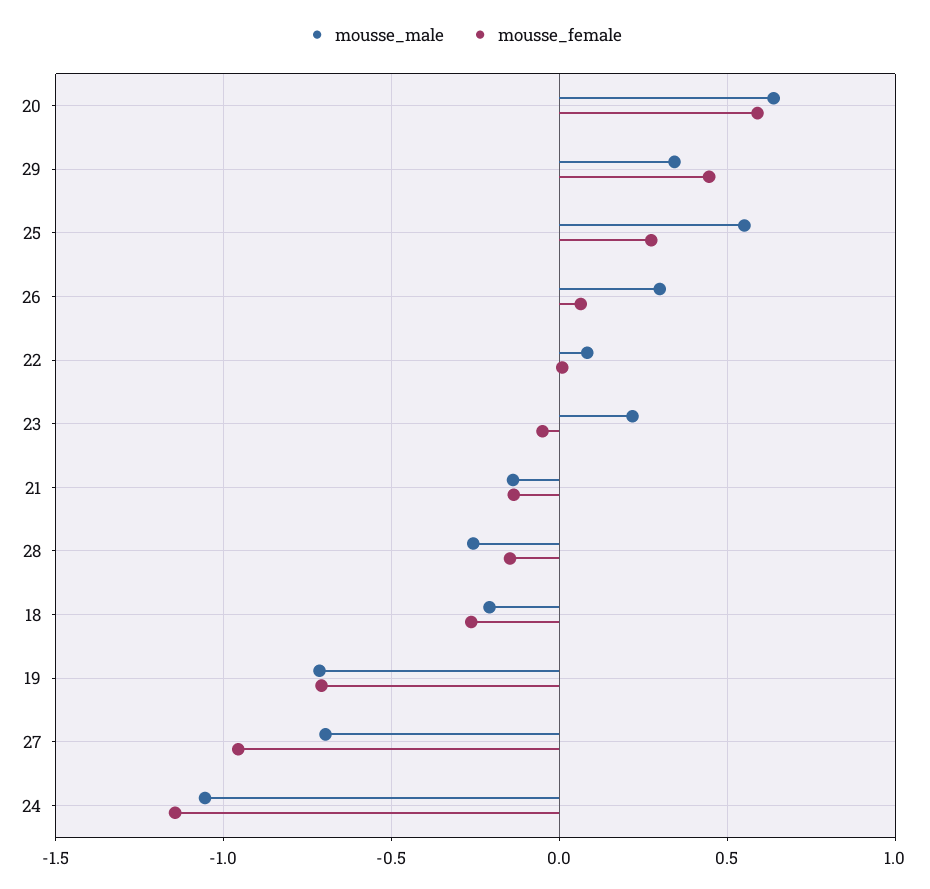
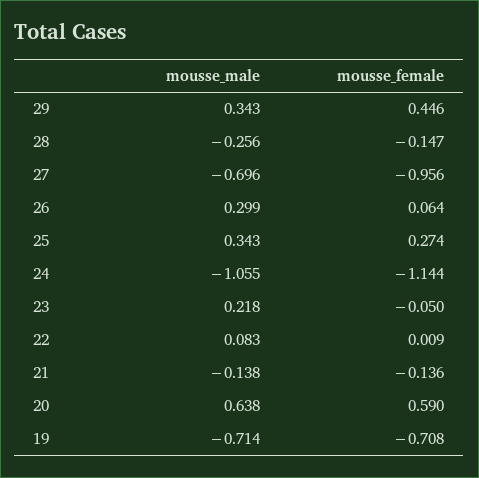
mousse_male, 25: 0.55 -> 0.343
mousse_male, 18: -0.2 -> none
mousse_female, 18: -0.25 -> none

